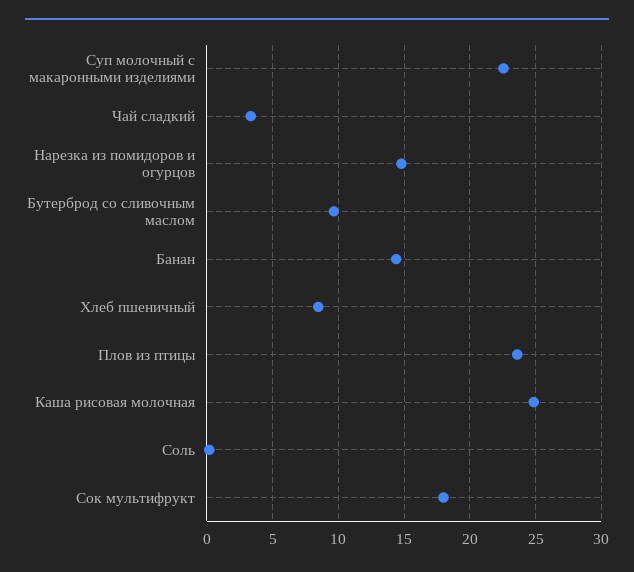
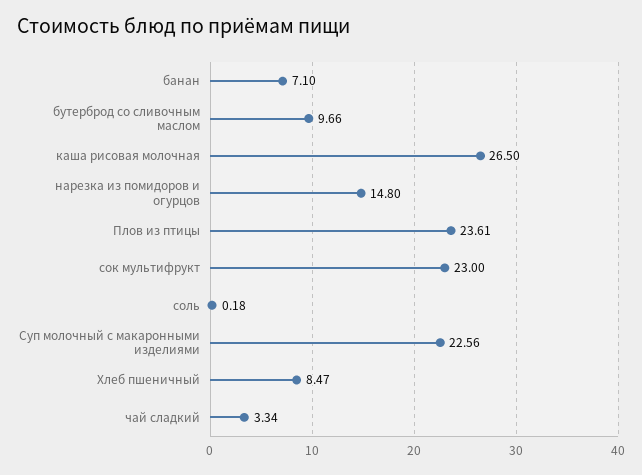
Банан: 14.5 -> 7.1
Каша рисовая молочная: 25 -> 26.5
Сок мультифрукт: 18 -> 23

